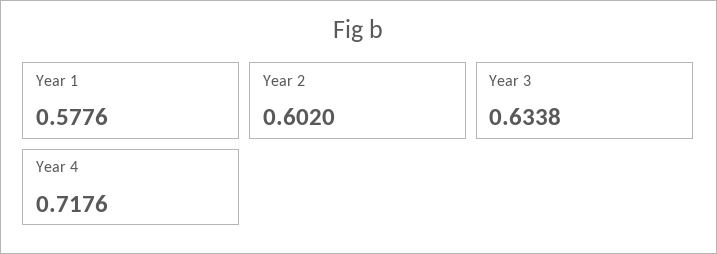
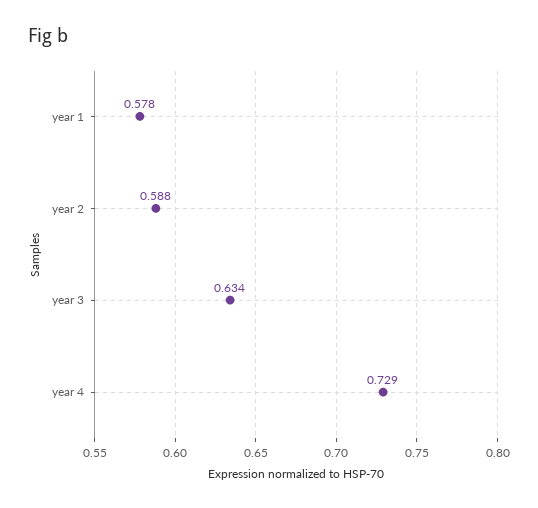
Year 2: 0.602 -> 0.588
Year 4: 0.7176 -> 0.729

